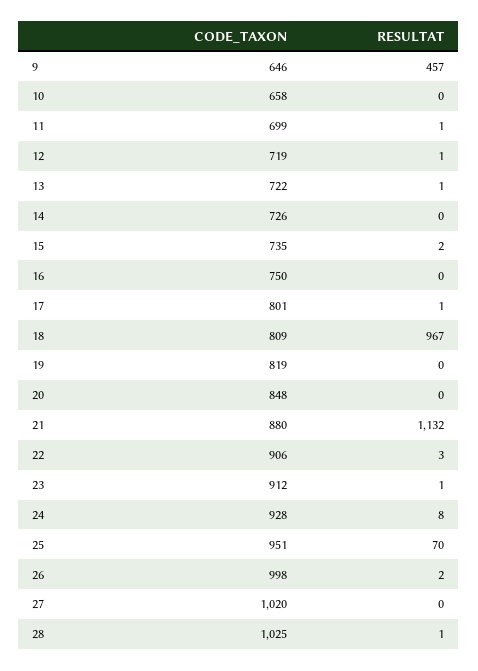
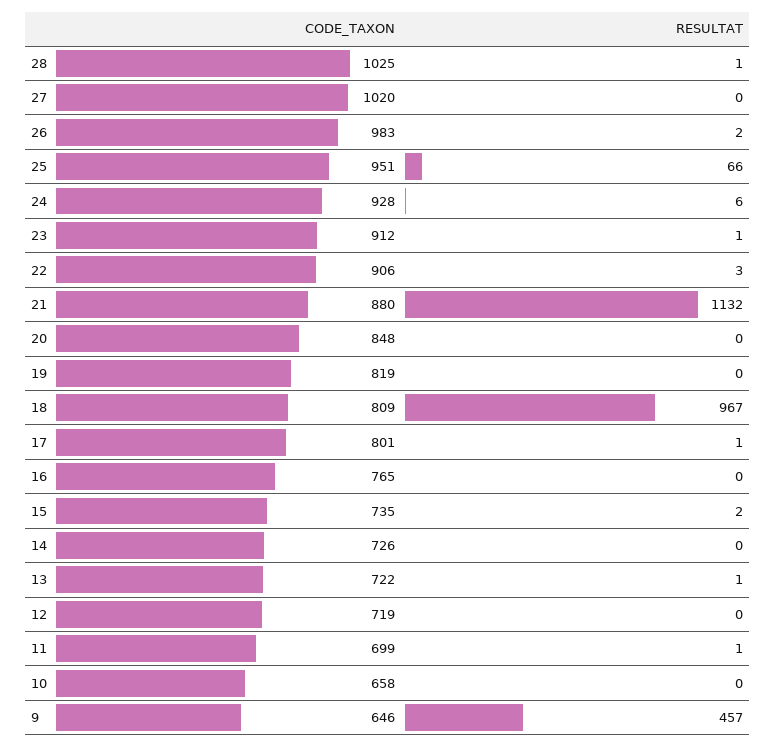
RESULTAT, 12: 1 -> 0
CODE_TAXON, 16: 750 -> 765
RESULTAT, 24: 8 -> 6
RESULTAT, 25: 70 -> 66
CODE_TAXON, 26: 998 -> 983

